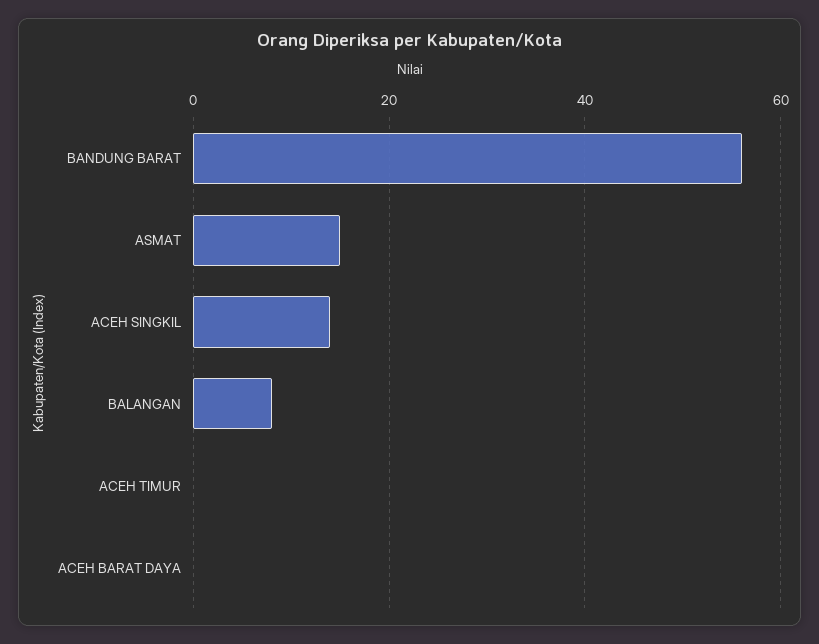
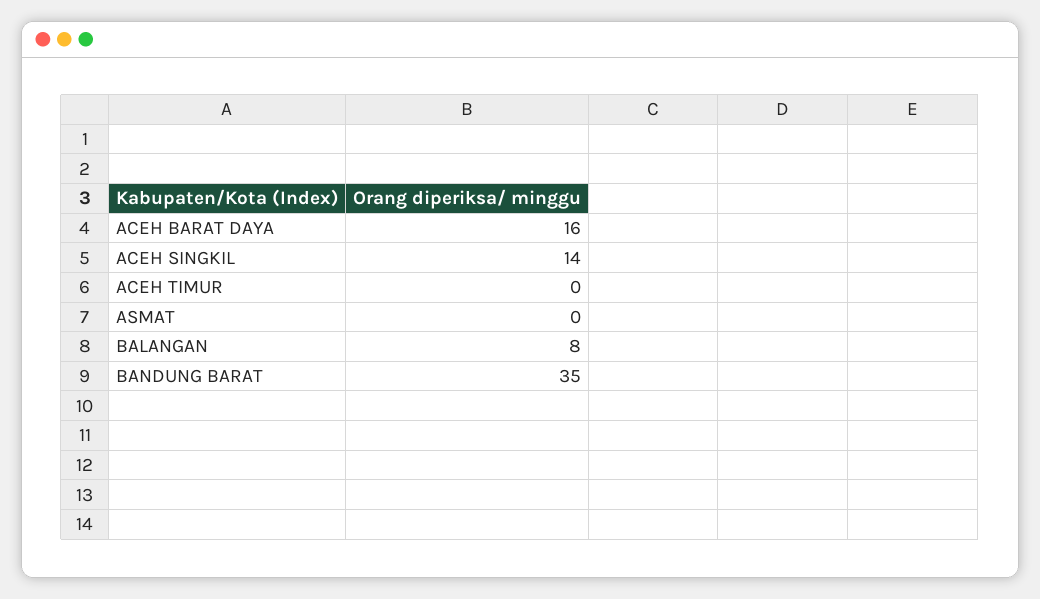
BANDUNG BARAT: 55 -> 35
ASMAT: 15 -> 0
ACEH BARAT DAYA: 0 -> 16

